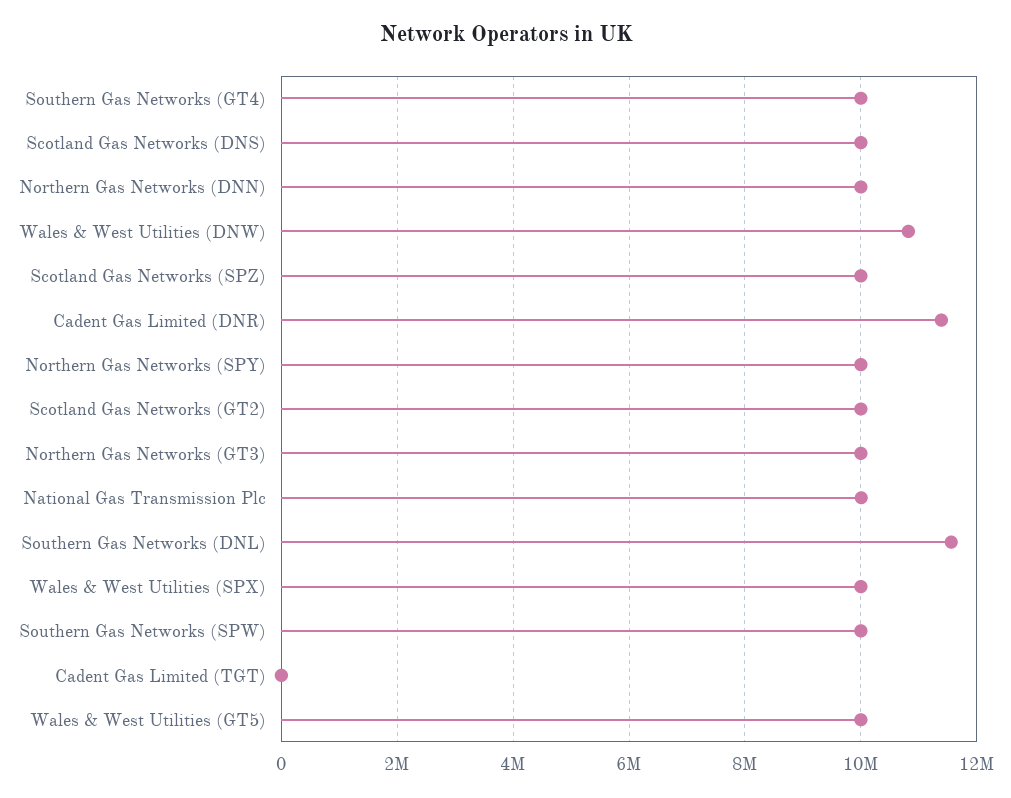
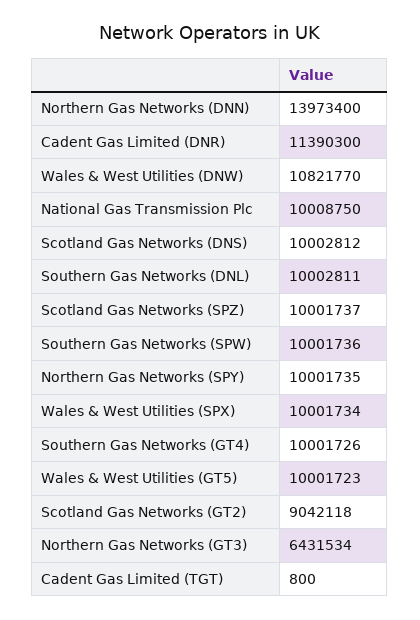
Northern Gas Networks (DNN): 10000000 -> 13973400
Scotland Gas Networks (GT2): 10000000 -> 9042118
Northern Gas Networks (GT3): 10000000 -> 6431534
Southern Gas Networks (DNL): 11600000 -> 10002811

